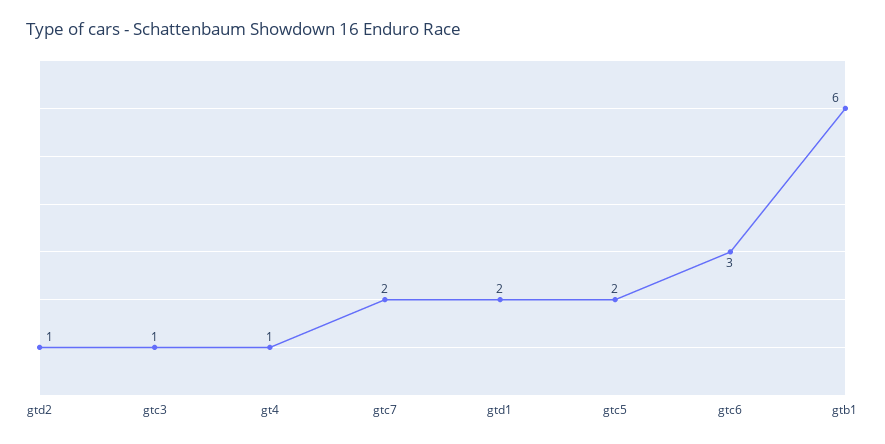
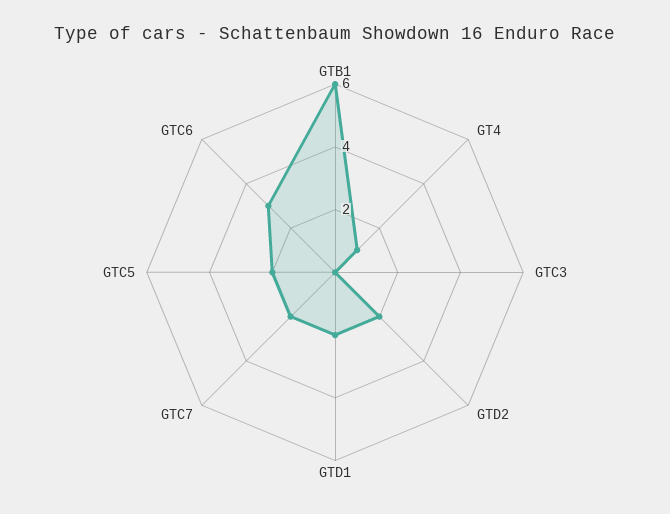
gtd2: 1 -> 2
gtc3: 1 -> 0

